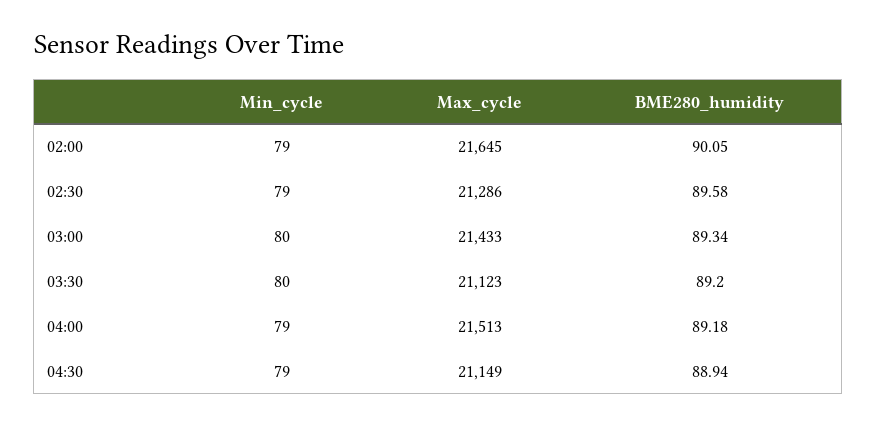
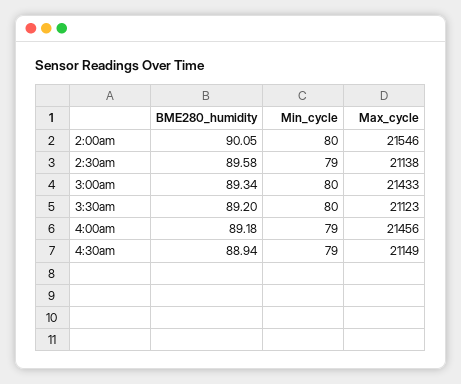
Min_cycle, 02:00: 79 -> 80
Max_cycle, 02:00: 21645 -> 21546
Max_cycle, 02:30: 21286 -> 21138
Max_cycle, 04:00: 21513 -> 21456

